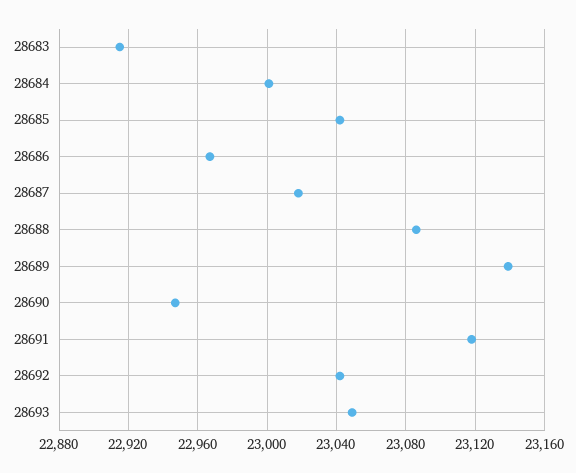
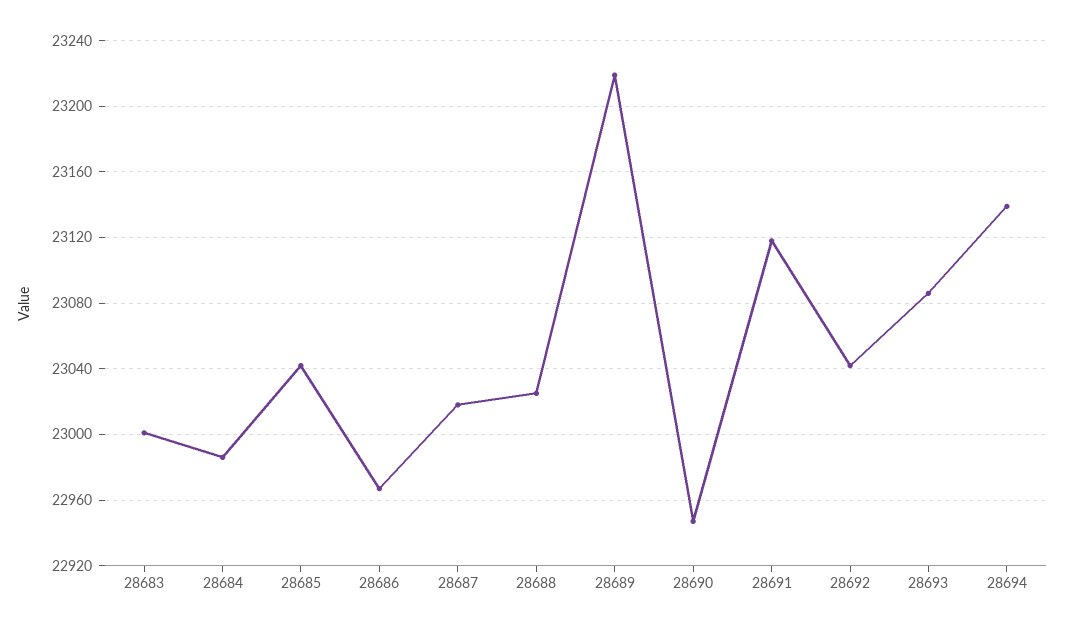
28683: 22915 -> 23000
28684: 23000 -> 22985
28688: 23085 -> 23025
28689: 23140 -> 23220
28693: 23050 -> 23085
28694: none -> 23140

